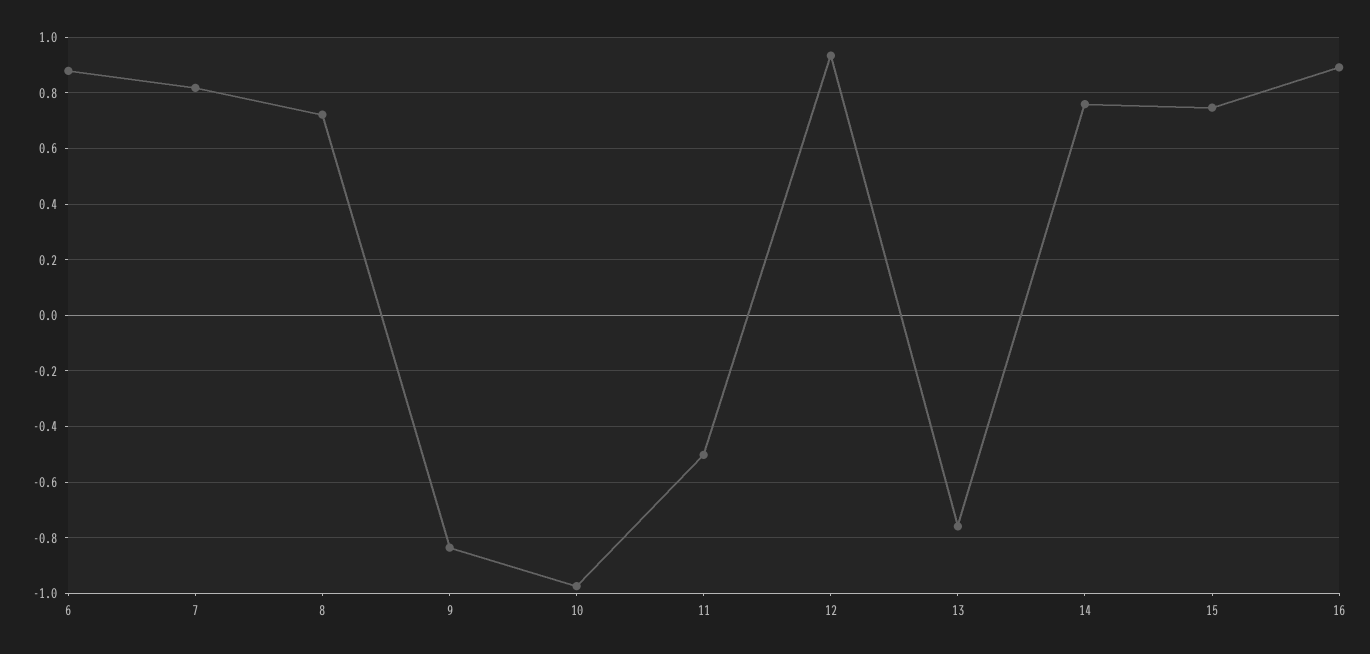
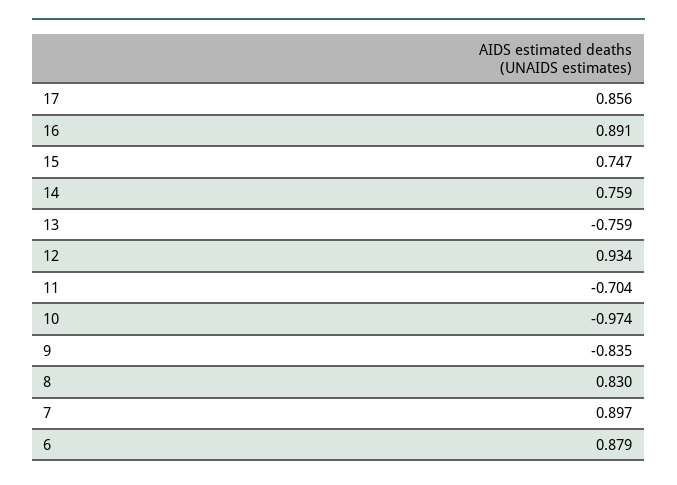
7: 0.825 -> 0.897
8: 0.725 -> 0.83
11: -0.5 -> -0.704
17: none -> 0.856

